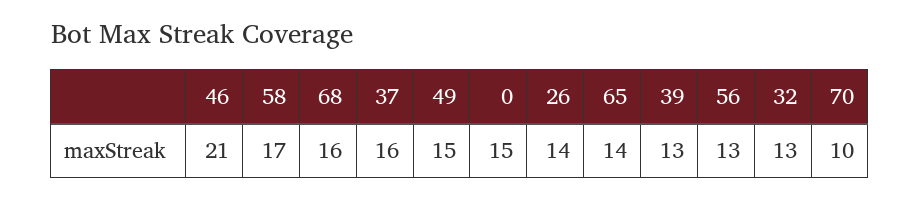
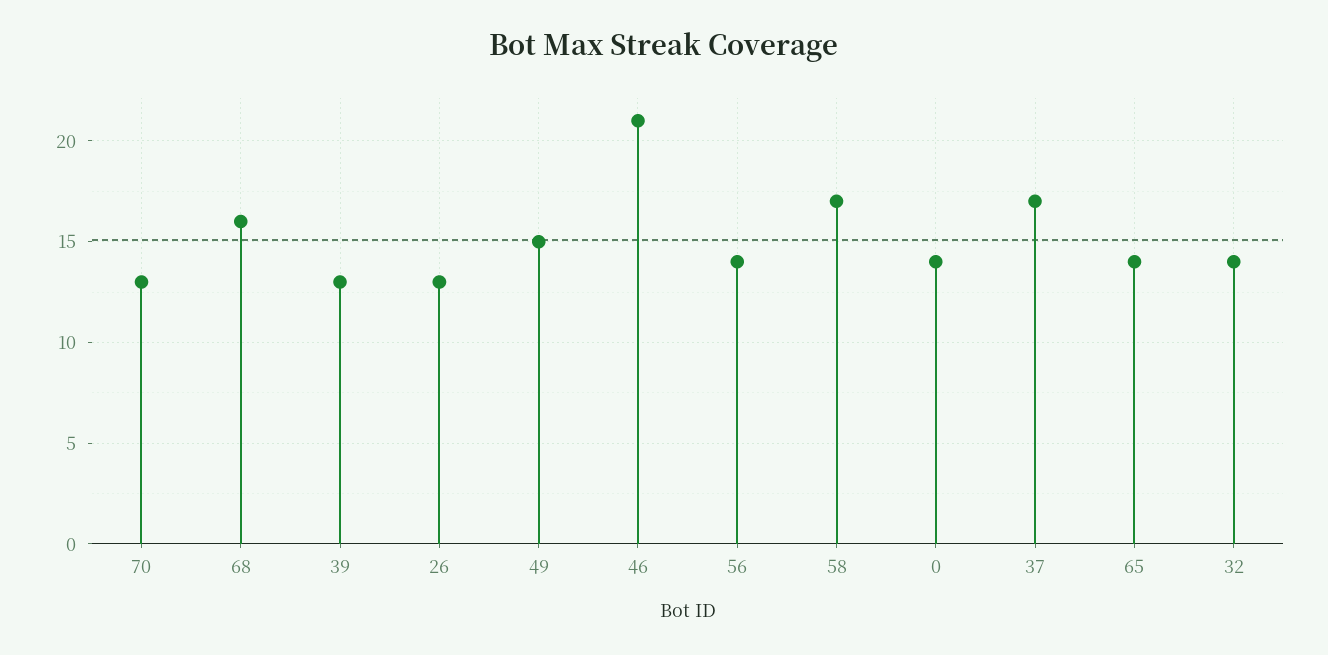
37: 16 -> 17
0: 15 -> 14
26: 14 -> 13
56: 13 -> 14
32: 13 -> 14
70: 10 -> 13

